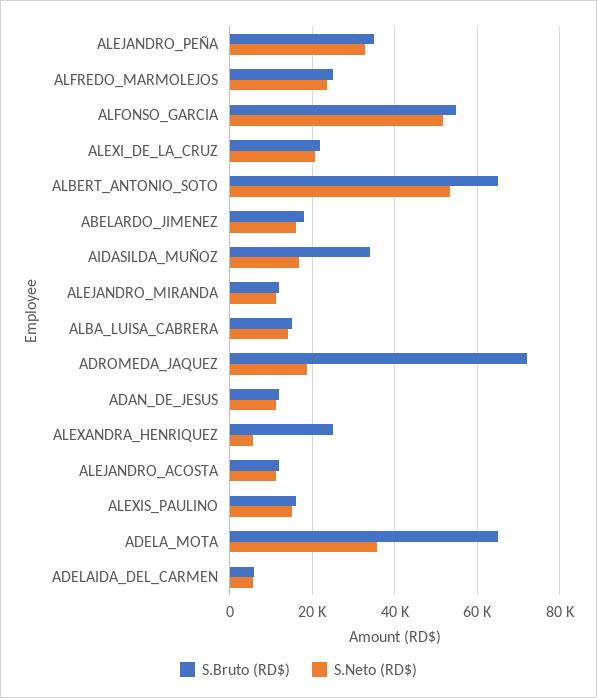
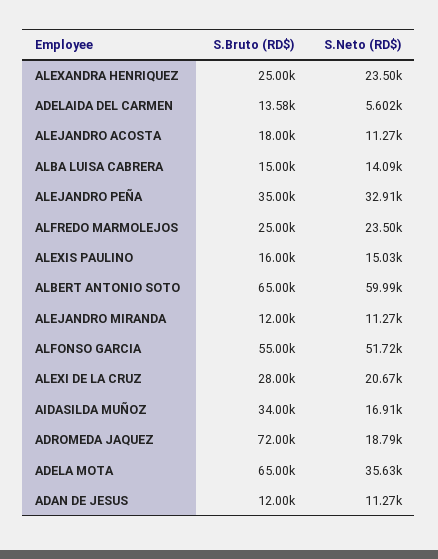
S.Bruto (RD$), ALEXI_DE_LA_CRUZ: 22000 -> 28000
S.Neto (RD$), ALBERT_ANTONIO_SOTO: 54000 -> 59990
S.Bruto (RD$), ABELARDO_JIMENEZ: 18000 -> none
S.Neto (RD$), ABELARDO_JIMENEZ: 16000 -> none
S.Neto (RD$), ALEXANDRA_HENRIQUEZ: 6000 -> 23500
S.Bruto (RD$), ALEJANDRO_ACOSTA: 12000 -> 18000
S.Bruto (RD$), ADELAIDA_DEL_CARMEN: 6000 -> 13580

